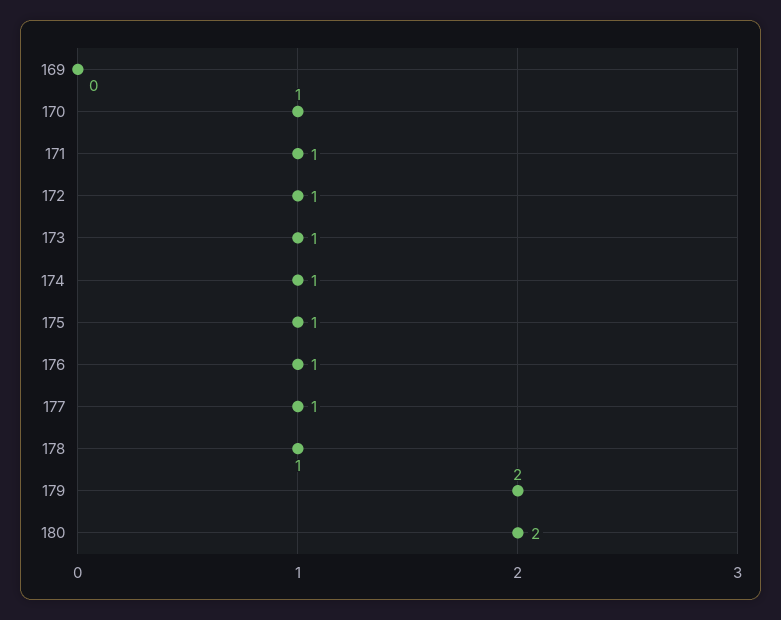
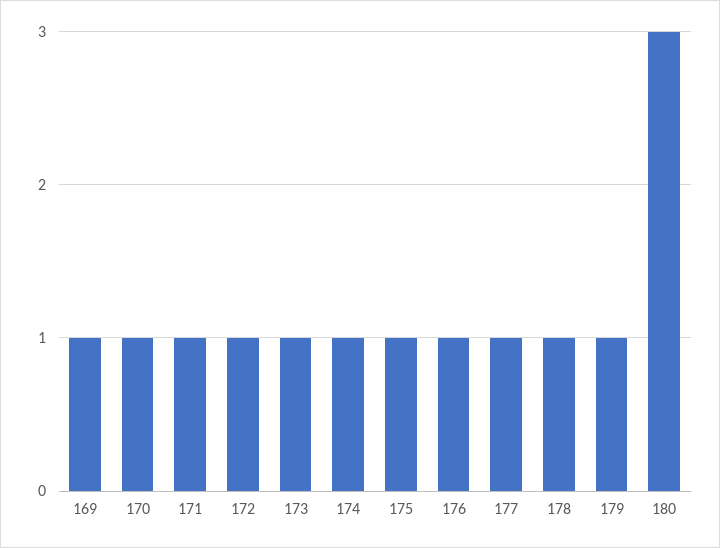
169: 0 -> 1
179: 2 -> 1
180: 2 -> 3

